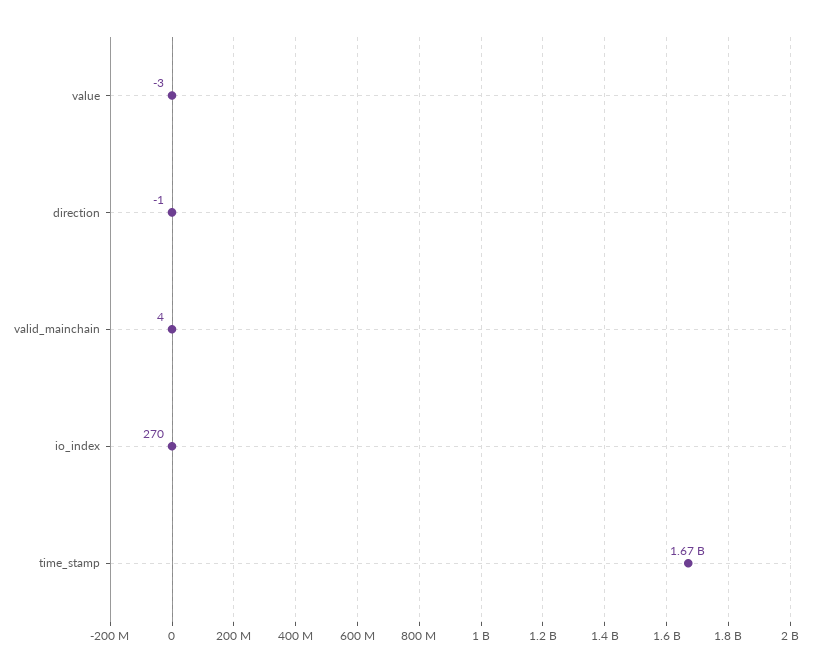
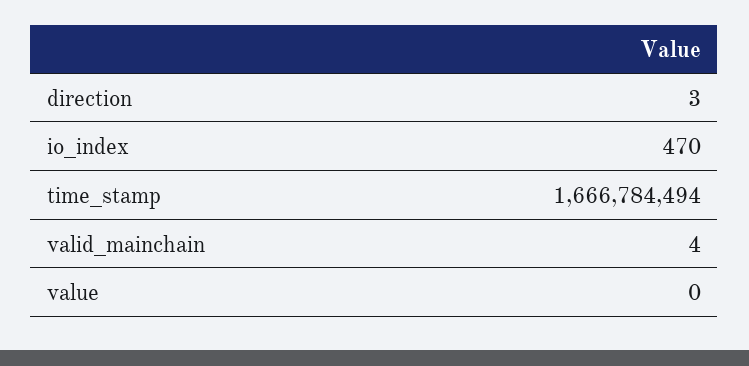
value: -3 -> 0
direction: -1 -> 3
io_index: 270 -> 470

